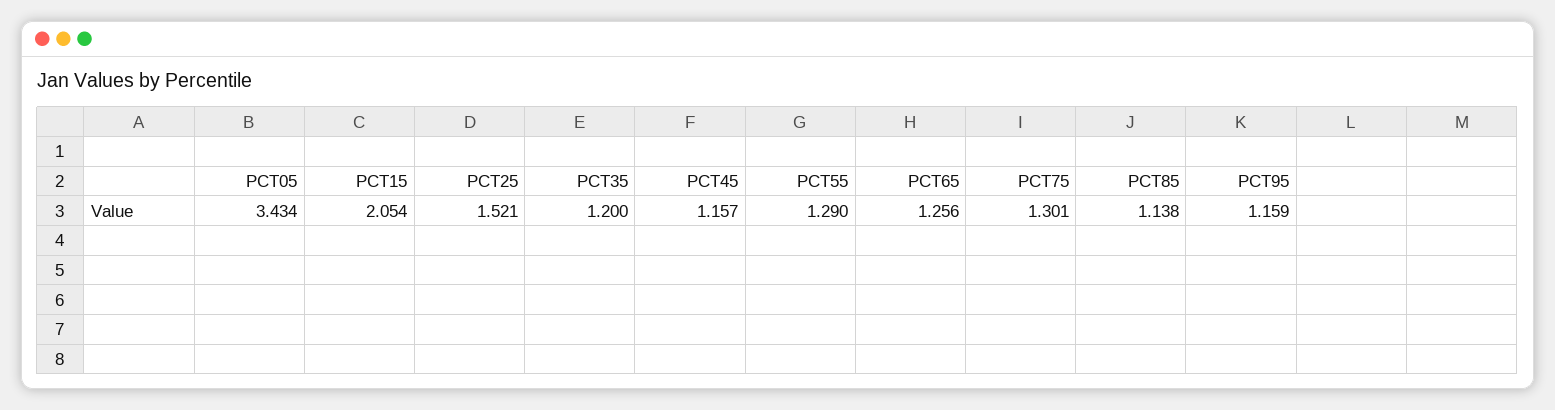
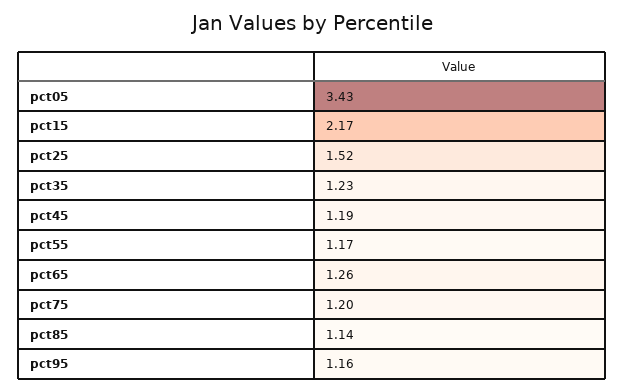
PCT15: 2.054 -> 2.17
PCT35: 1.2 -> 1.23
PCT45: 1.157 -> 1.19
PCT55: 1.29 -> 1.17
PCT75: 1.301 -> 1.2

